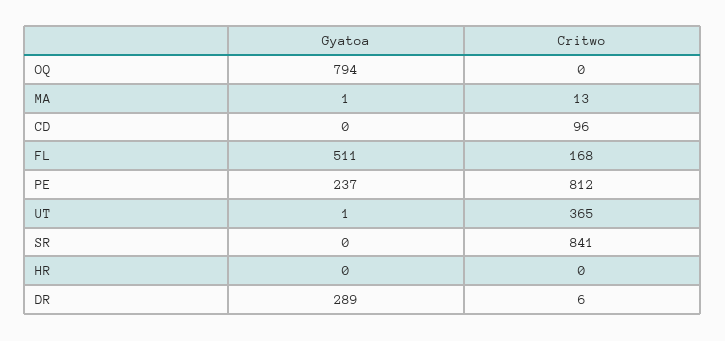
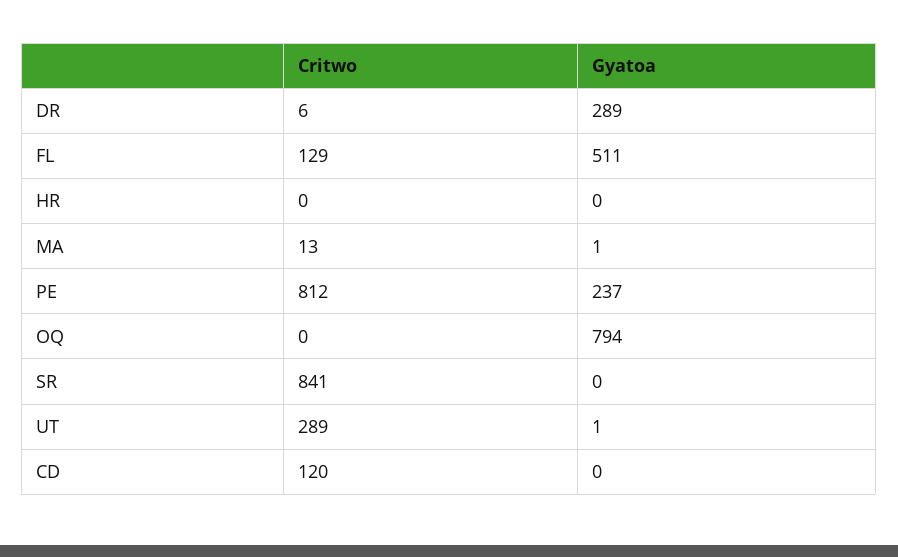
Critwo, CD: 96 -> 120
Critwo, FL: 168 -> 129
Critwo, UT: 365 -> 289

